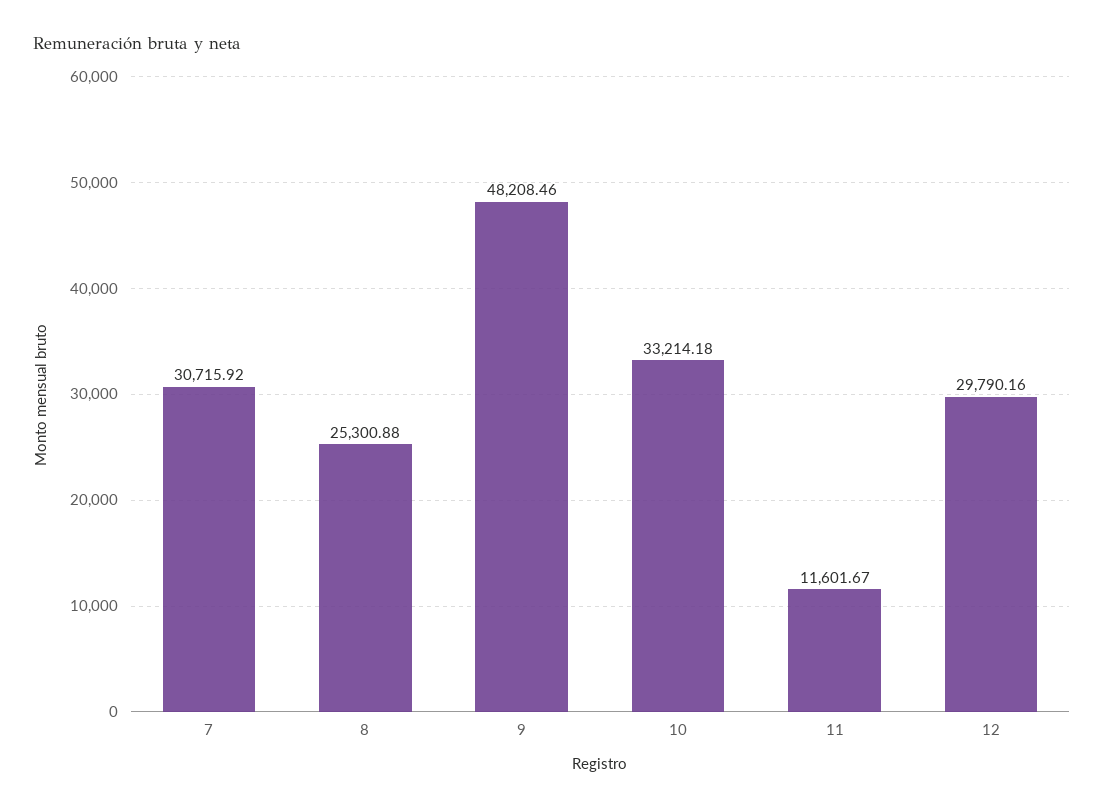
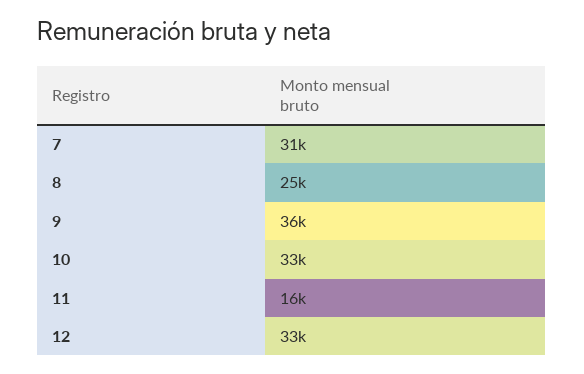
9: 48208.46 -> 36000
11: 11601.67 -> 16000
12: 29790.16 -> 33000

